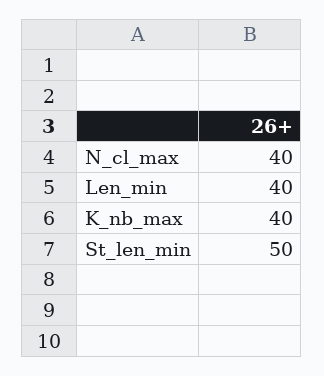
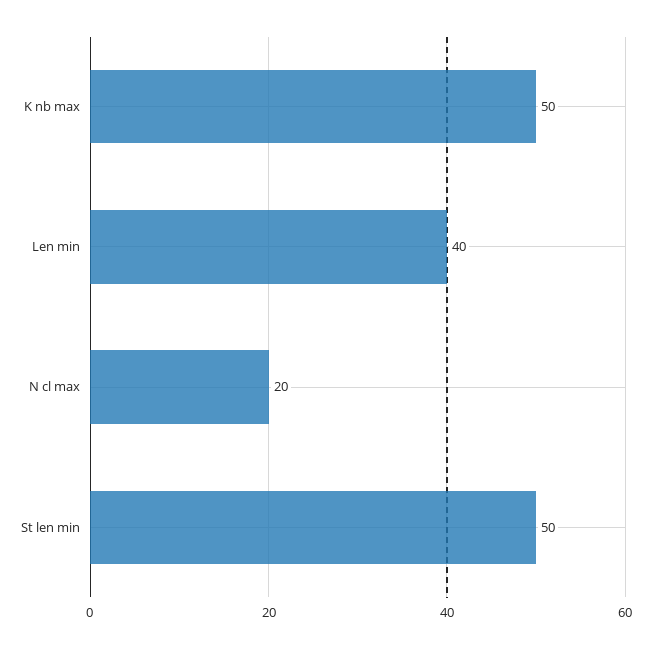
N_cl_max: 40 -> 20
K_nb_max: 40 -> 50

